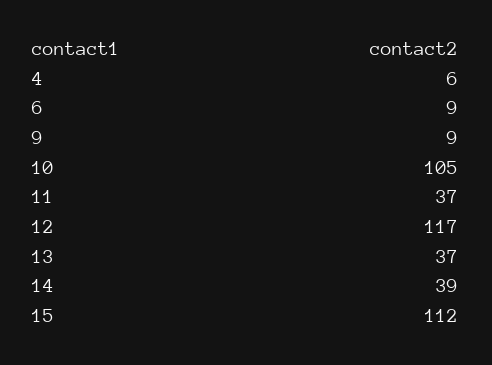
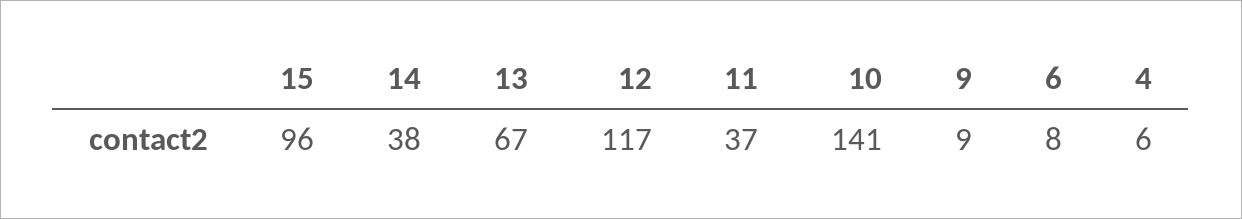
6: 9 -> 8
10: 105 -> 141
13: 37 -> 67
14: 39 -> 38
15: 112 -> 96

